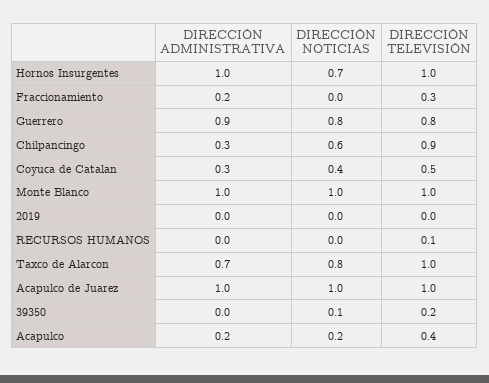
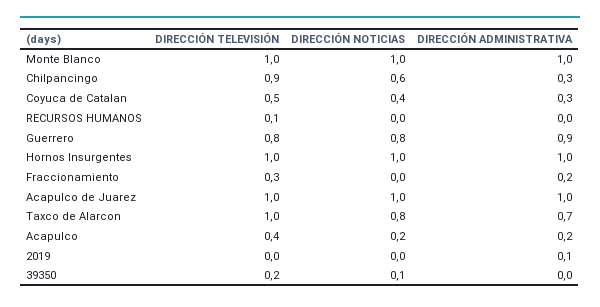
DIRECCIÓN NOTICIAS, Hornos Insurgentes: 0.7 -> 1
DIRECCIÓN ADMINISTRATIVA, 2019: 0 -> 0.1

